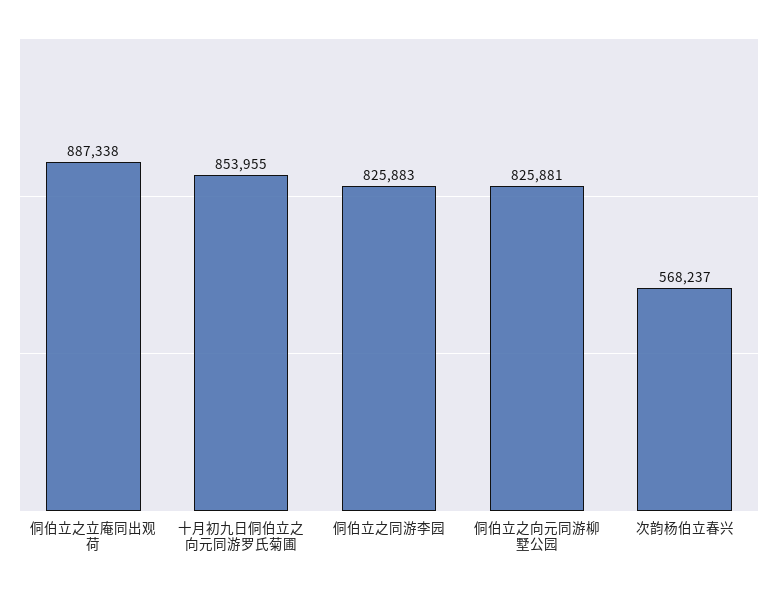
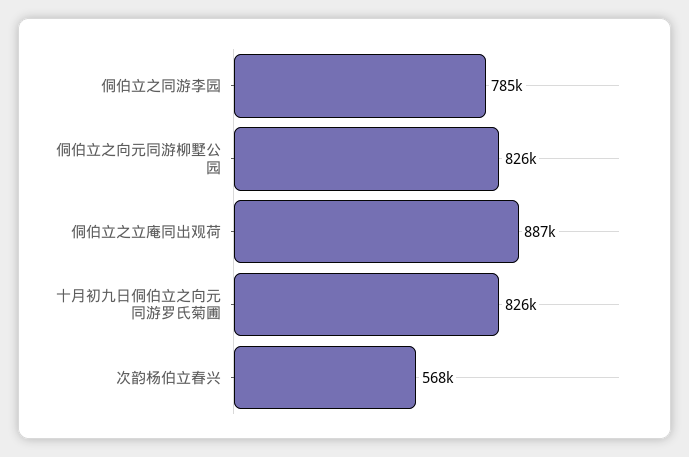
十月初九日侗伯立之向元同游罗氏菊圃: 853955 -> 826000
侗伯立之同游李园: 825883 -> 785000

